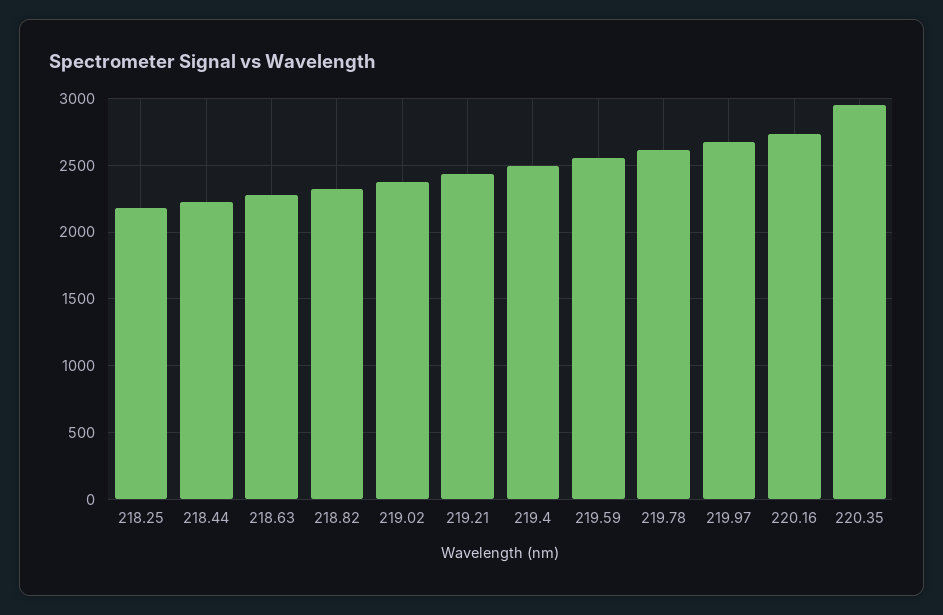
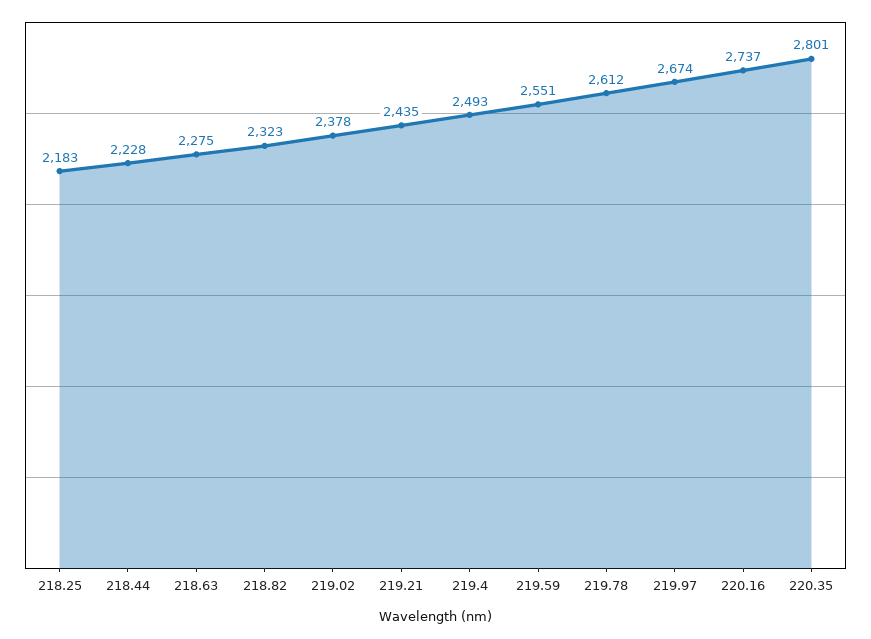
220.35: 2950 -> 2801

